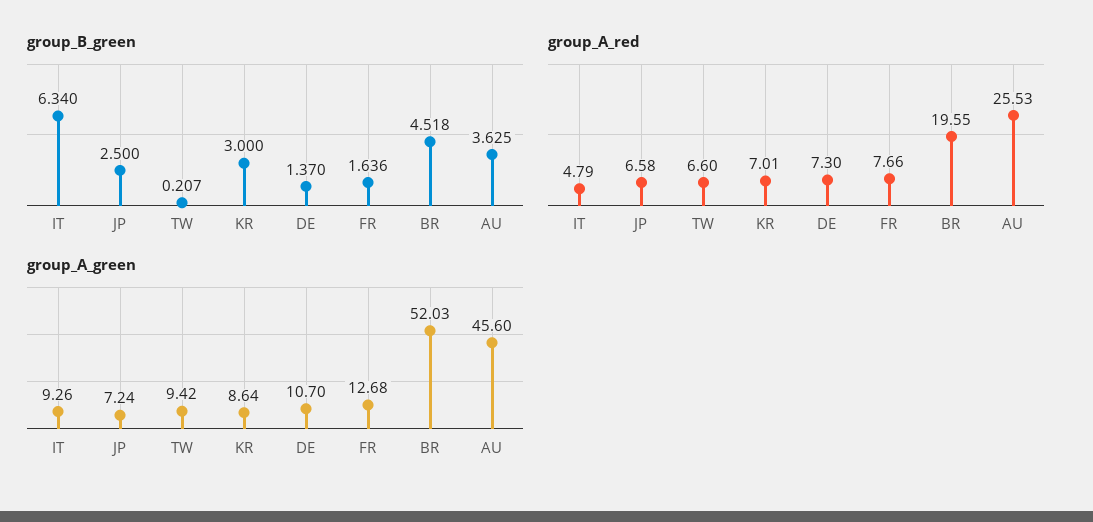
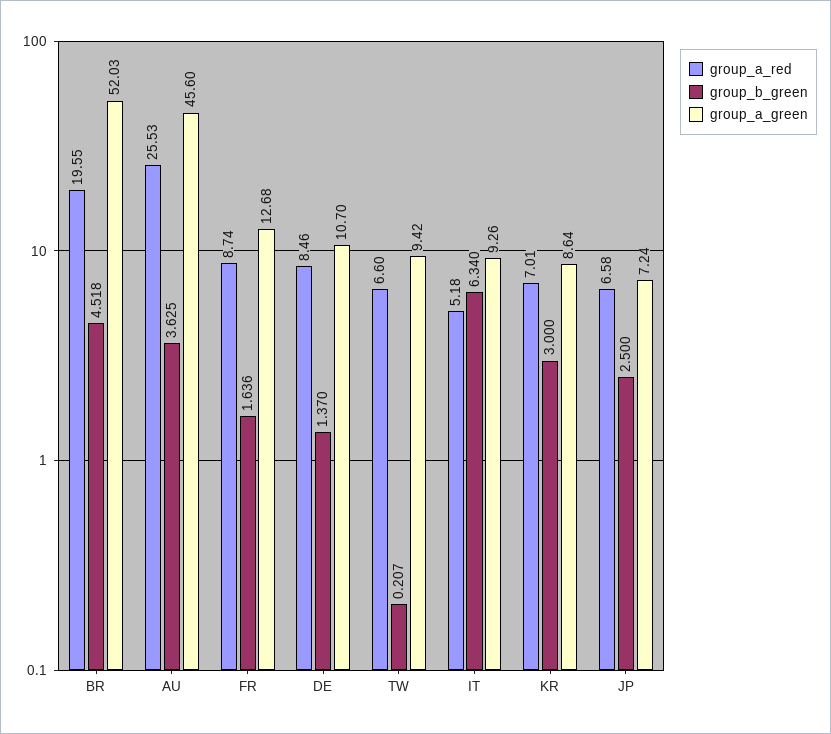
group_A_red, IT: 4.79 -> 5.18
group_A_red, DE: 7.3 -> 8.46
group_A_red, FR: 7.66 -> 8.74

